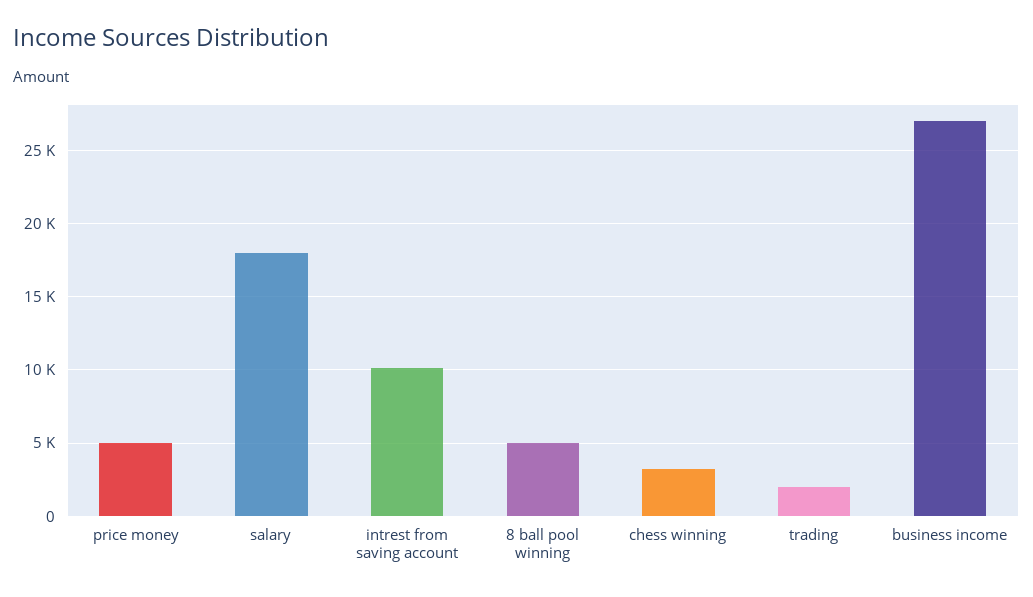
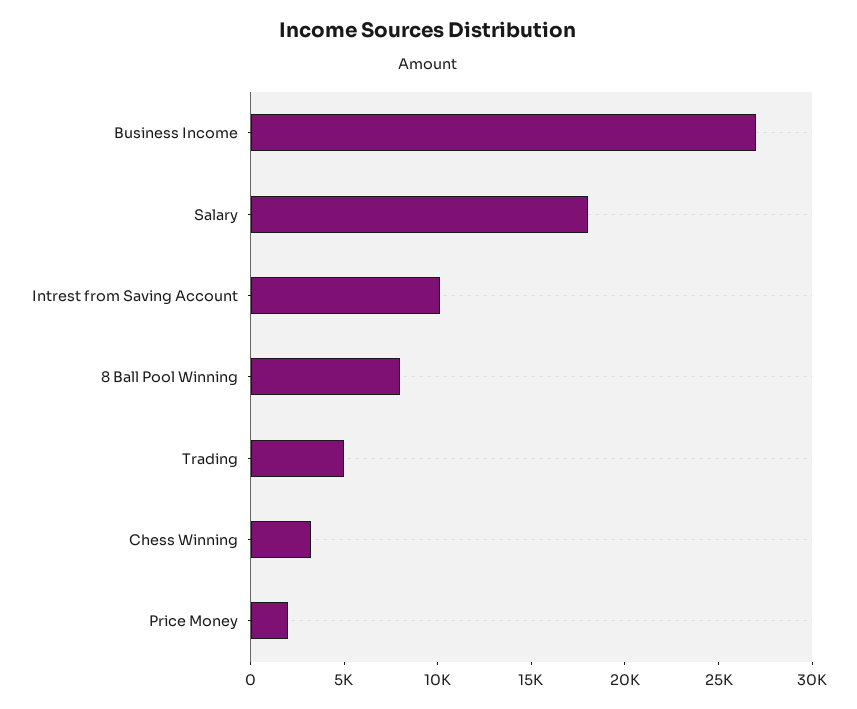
price money: 5000 -> 2000
8 ball pool winning: 5000 -> 8000
trading: 2000 -> 5000

